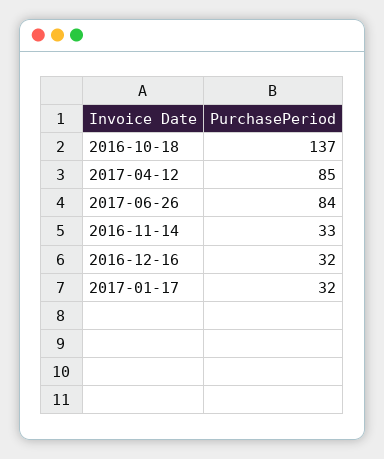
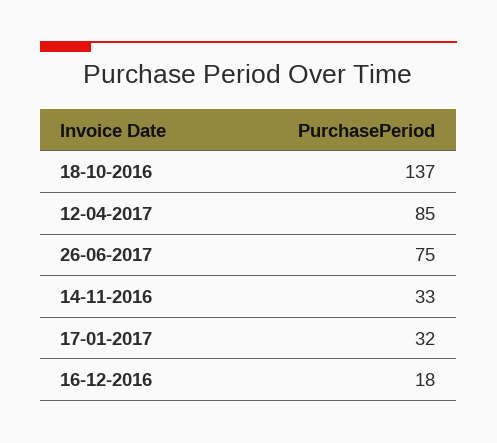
2017-06-26: 84 -> 75
2016-12-16: 32 -> 18

